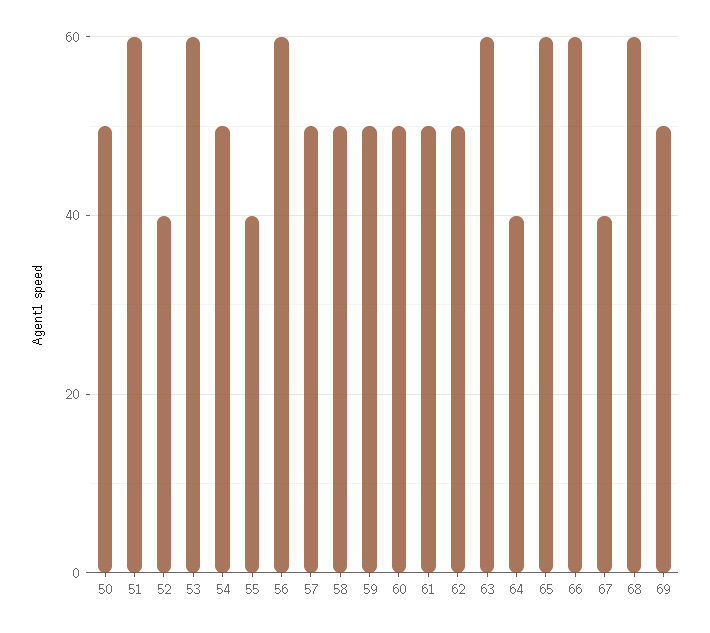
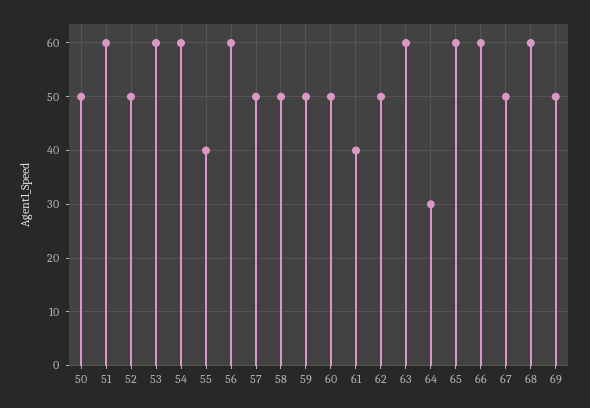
52: 40 -> 50
54: 50 -> 60
61: 50 -> 40
64: 40 -> 30
67: 40 -> 50

